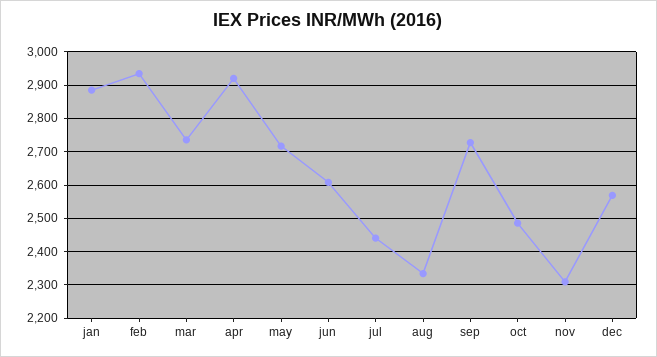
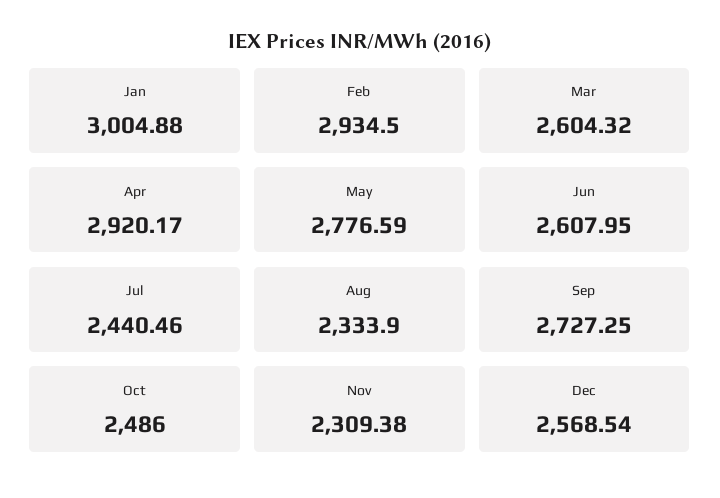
jan: 2880 -> 3004.88
mar: 2740 -> 2604.32
may: 2720 -> 2776.59

